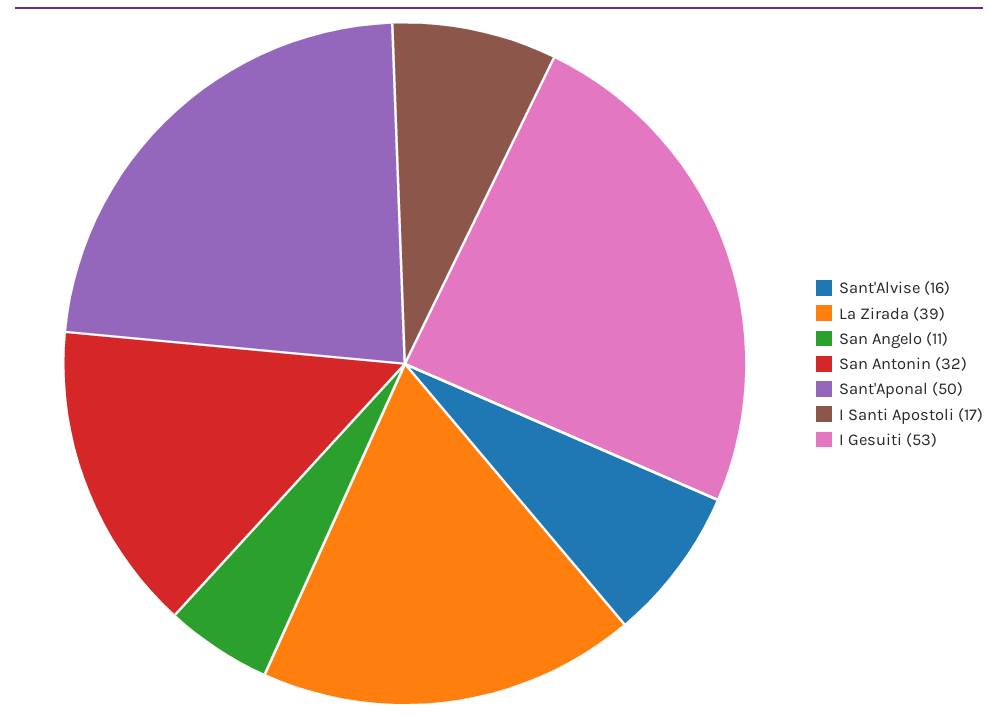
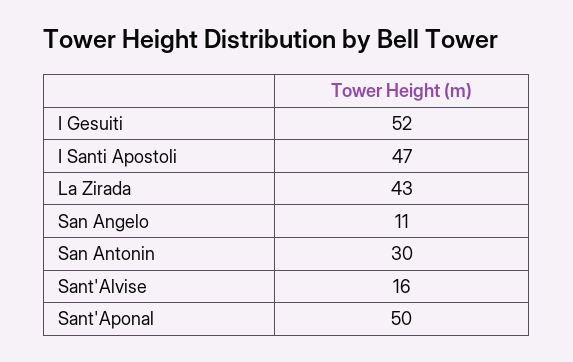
La Zirada: 39 -> 43
San Antonin: 32 -> 30
I Santi Apostoli: 17 -> 47
I Gesuiti: 53 -> 52

